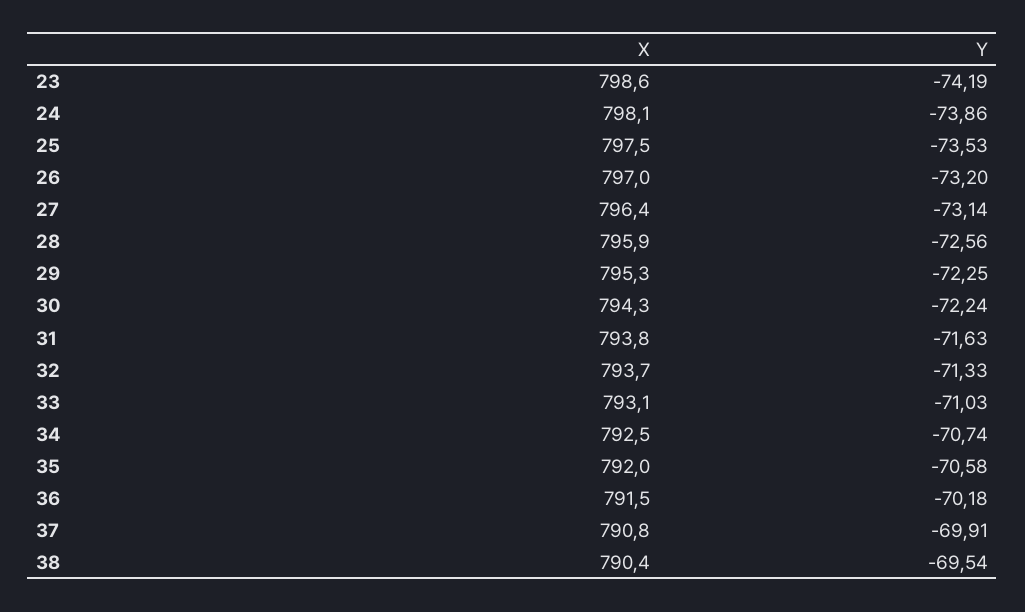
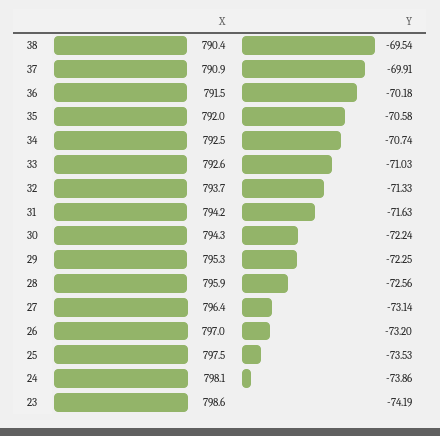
X, 31: 793.8 -> 794.2
X, 33: 793.1 -> 792.6
X, 37: 790.8 -> 790.9

